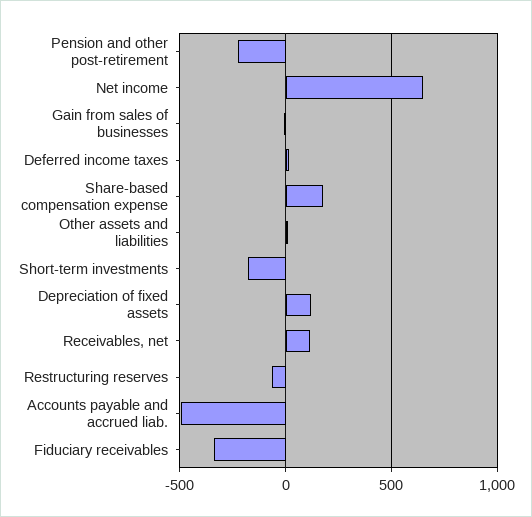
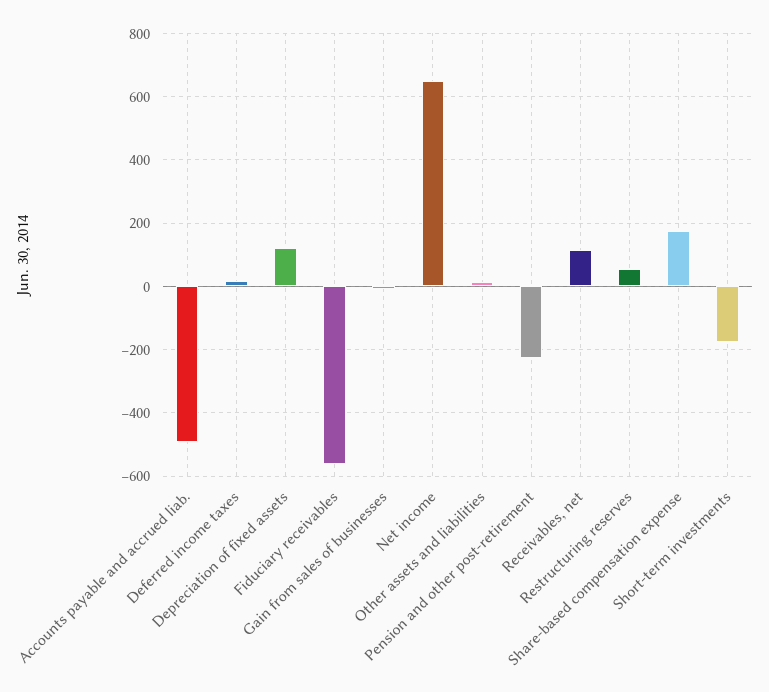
Restructuring reserves: -50 -> 60
Fiduciary receivables: -350 -> -560

